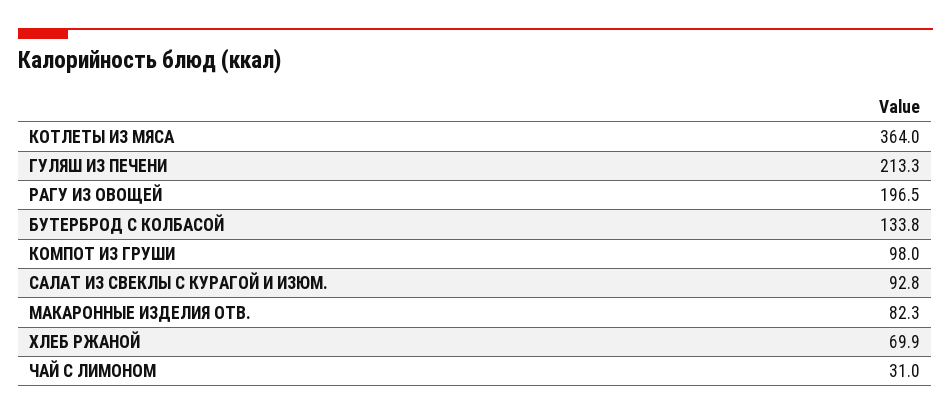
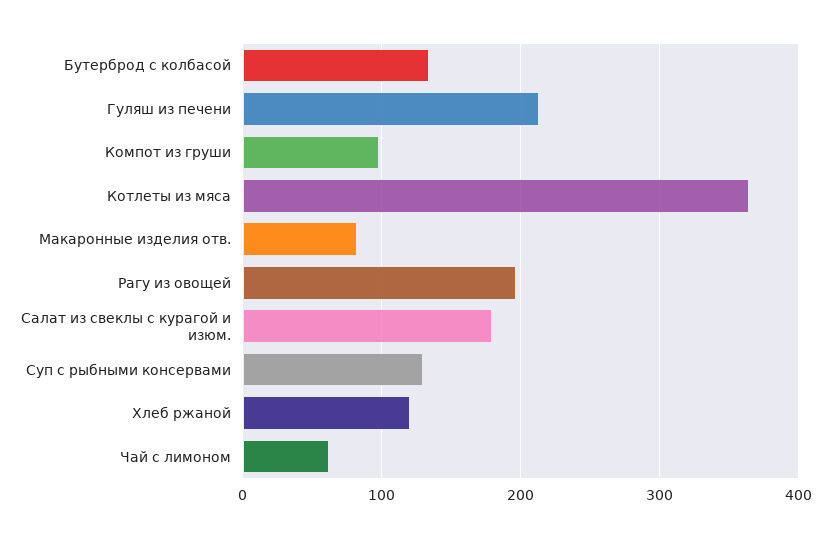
САЛАТ ИЗ СВЕКЛЫ С КУРАГОЙ И ИЗЮМ.: 92.8 -> 180
ХЛЕБ РЖАНОЙ: 69.9 -> 120
ЧАЙ С ЛИМОНОМ: 31 -> 60
Суп с рыбными консервами: none -> 130

